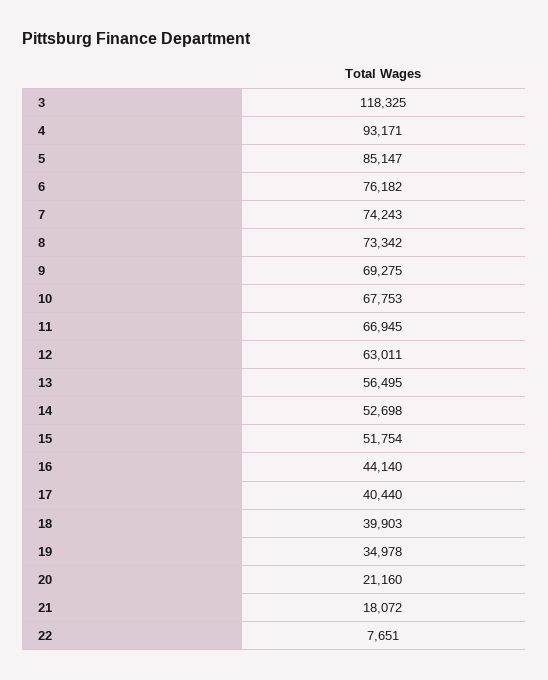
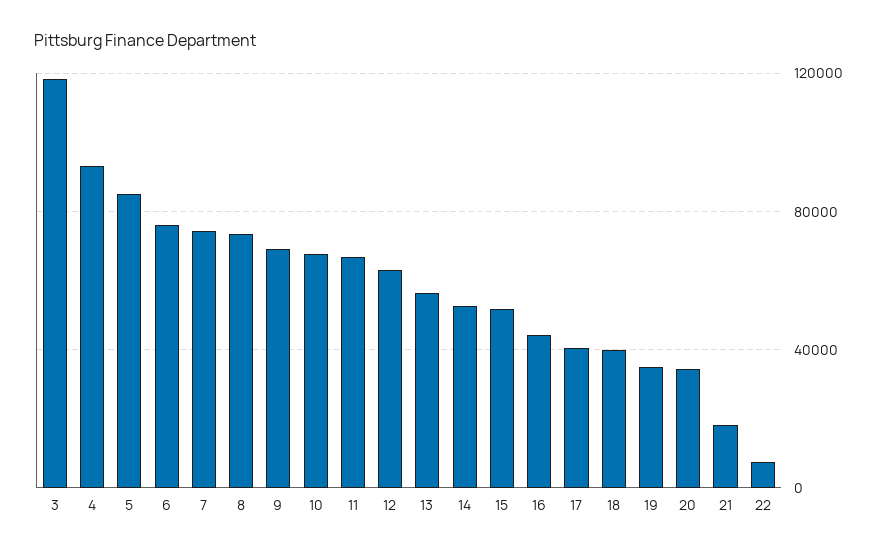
20: 21160 -> 35000

